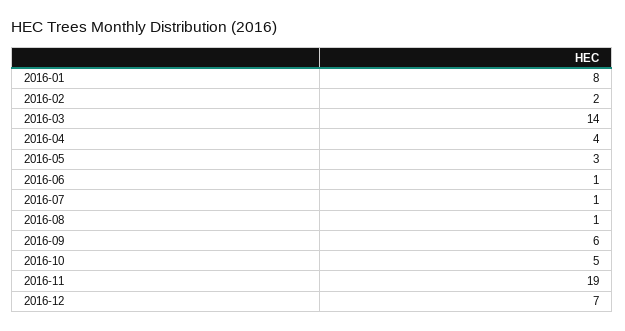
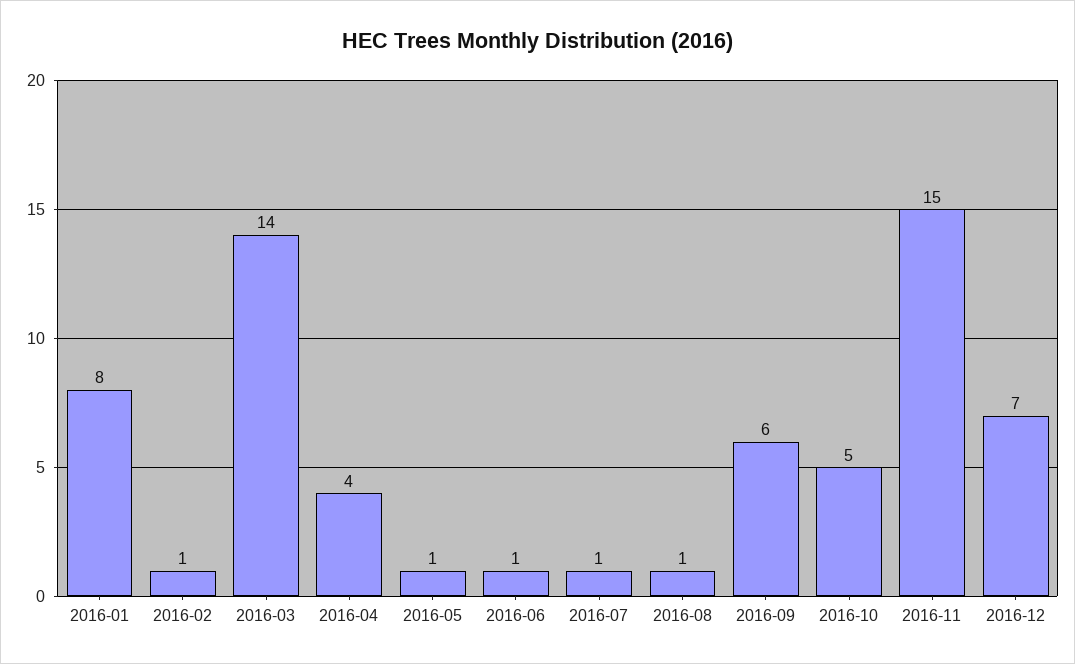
2016-02: 2 -> 1
2016-05: 3 -> 1
2016-11: 19 -> 15

